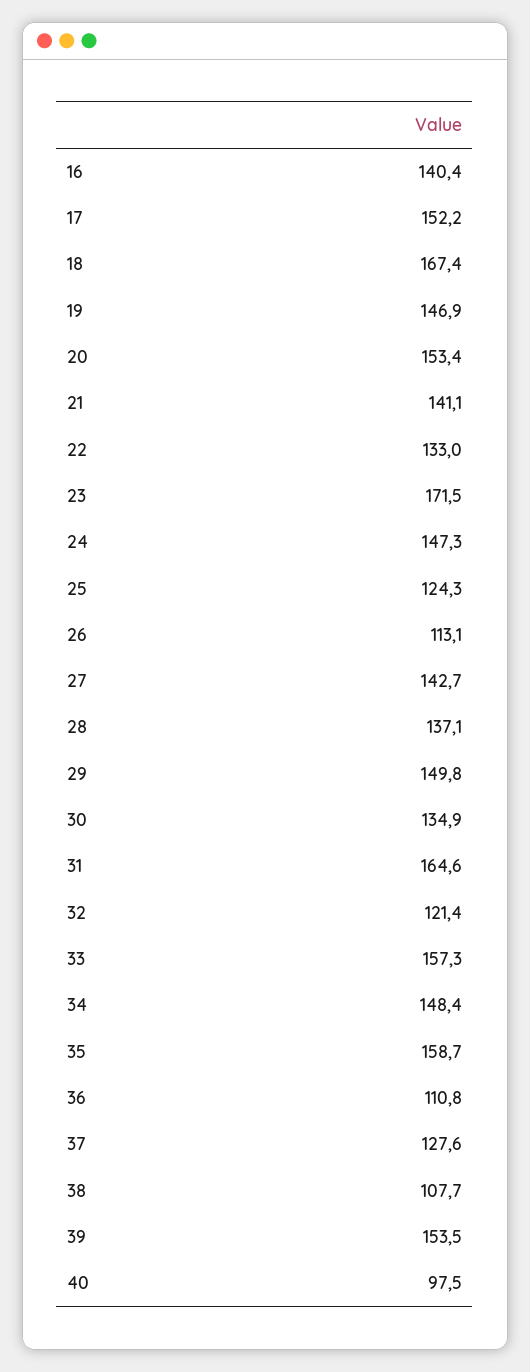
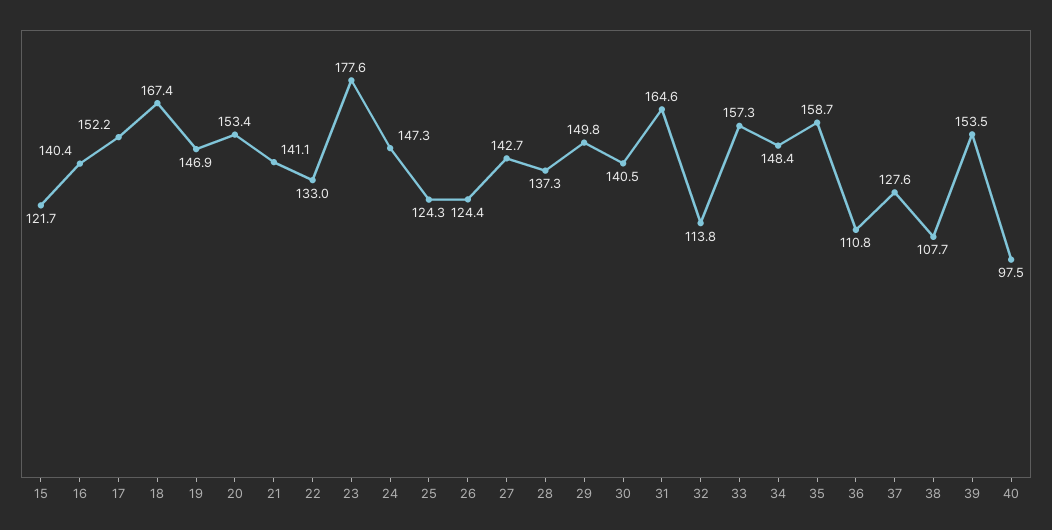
23: 171.5 -> 177.6
26: 113.1 -> 124.4
28: 137.1 -> 137.3
30: 134.9 -> 140.5
32: 121.4 -> 113.8
15: none -> 121.7

